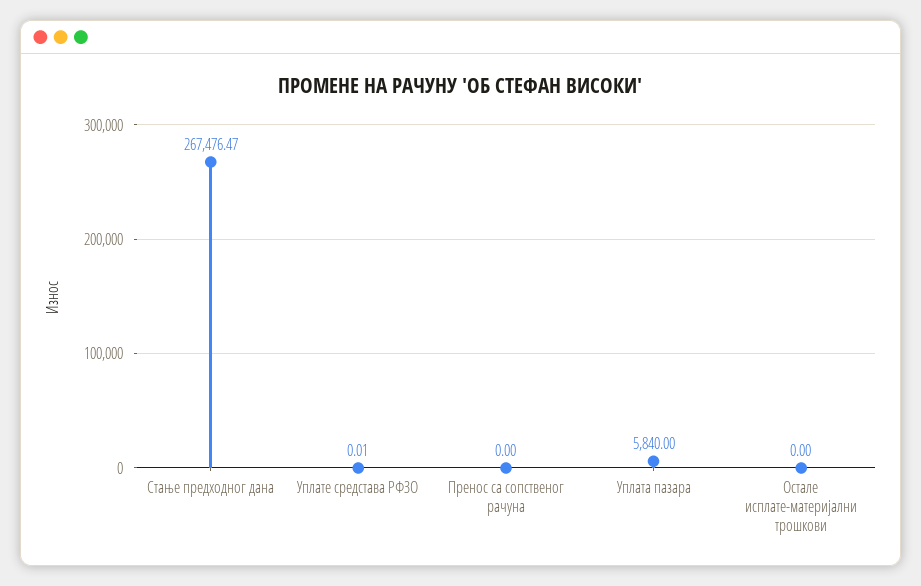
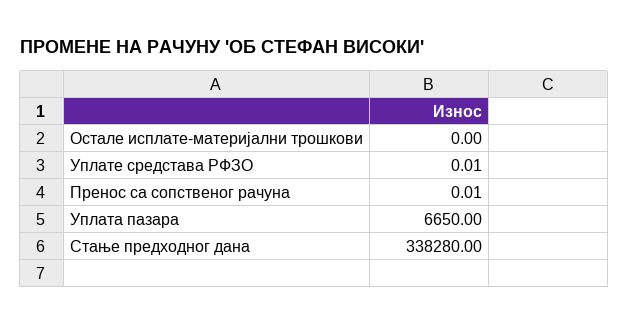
Стање предходног дана: 267476.47 -> 338280
Пренос са сопственог рачуна: 0 -> 0.01
Уплата пазара: 5840 -> 6650

